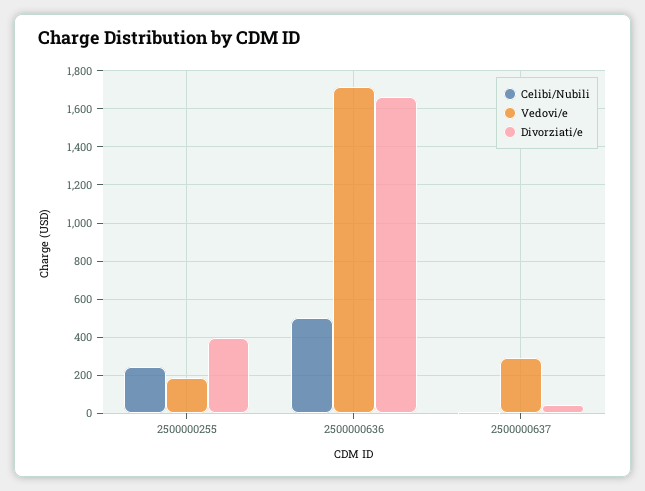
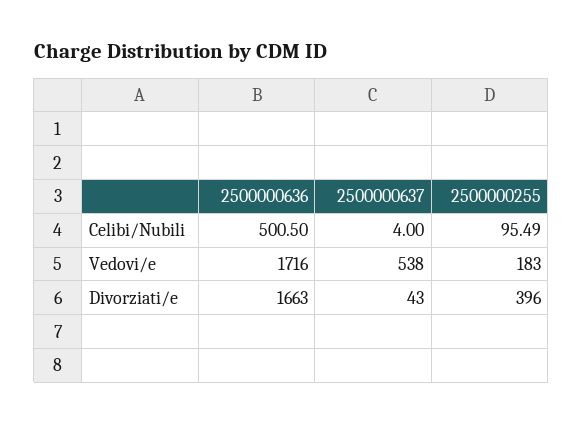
Celibi/Nubili, 2500000255: 250 -> 95.49
Vedovi/e, 2500000637: 300 -> 538

